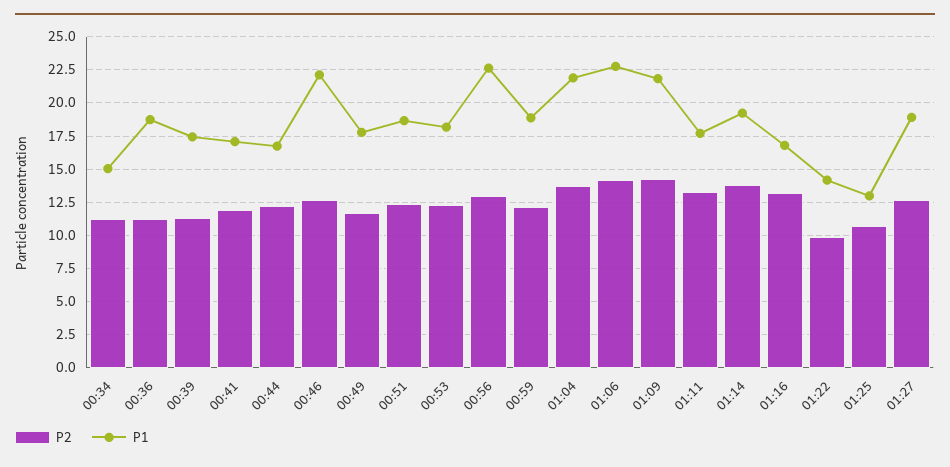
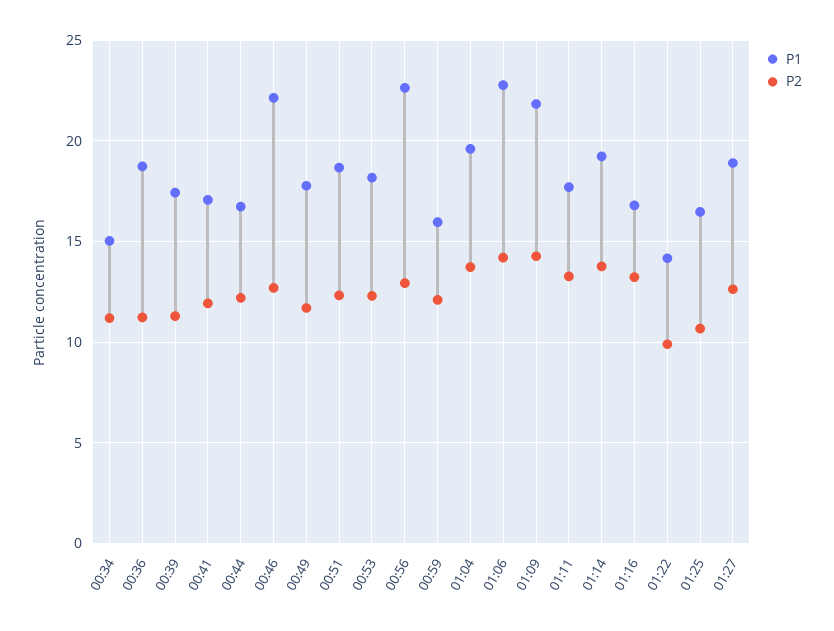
P1, 00:59: 19 -> 16
P1, 01:04: 22 -> 19.5
P1, 01:25: 13 -> 16.5

